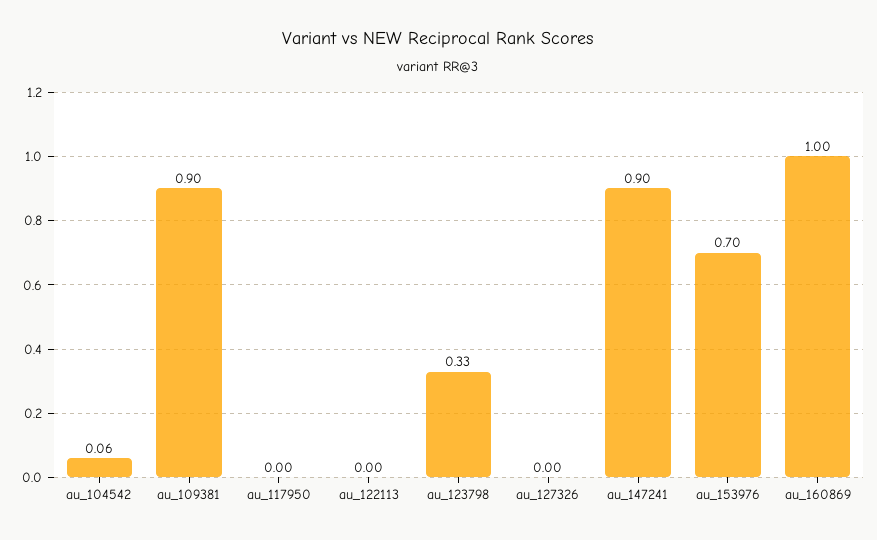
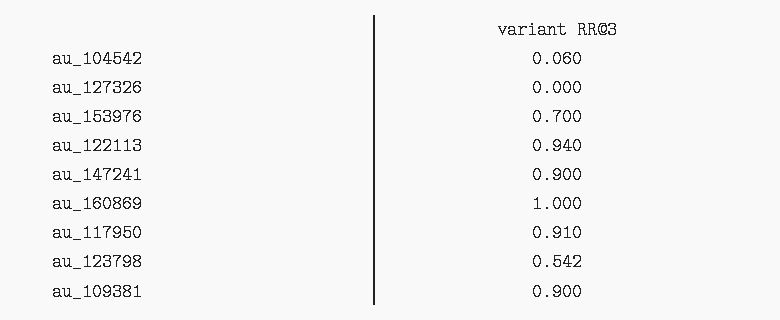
au_117950: 0 -> 0.91
au_122113: 0 -> 0.94
au_123798: 0.33 -> 0.542

